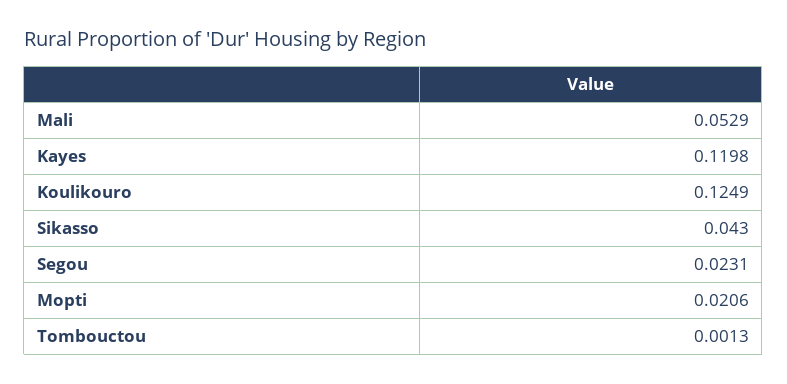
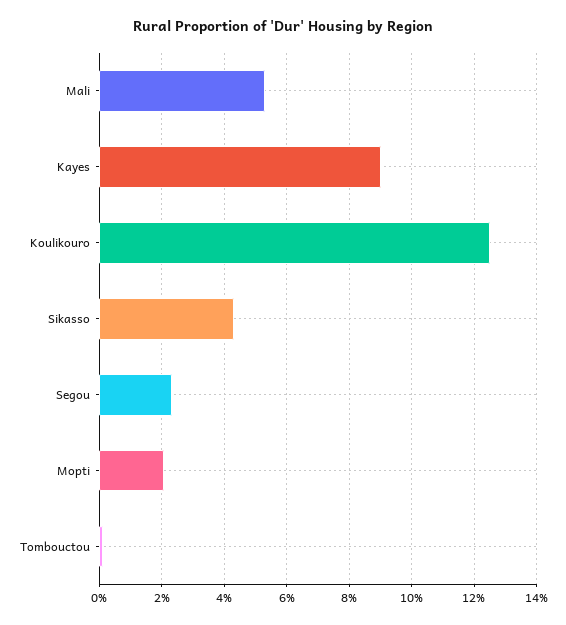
Kayes: 0.1198 -> 0.09

